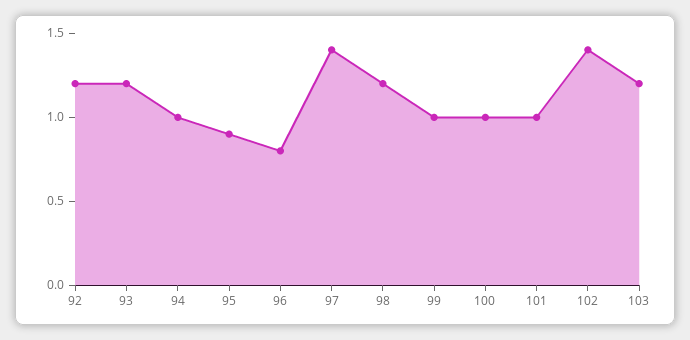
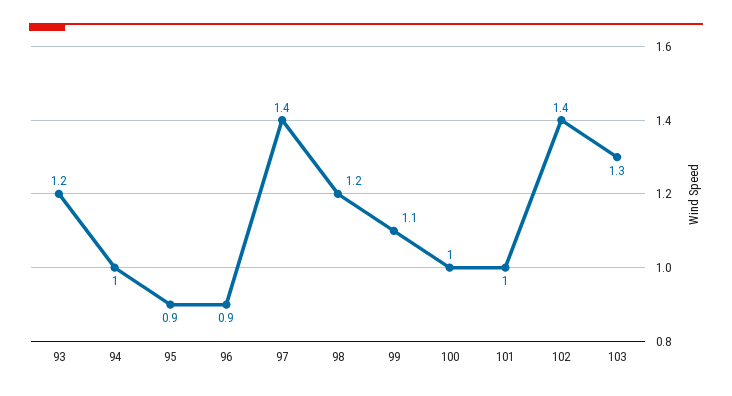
92: 1.2 -> none
96: 0.8 -> 0.9
99: 1 -> 1.1
103: 1.2 -> 1.3

